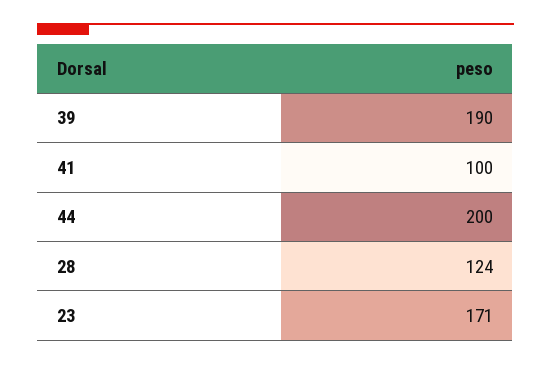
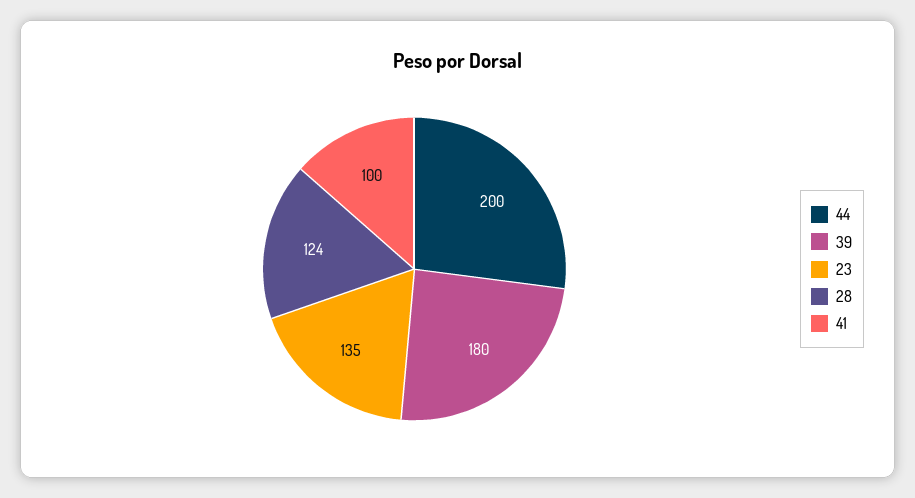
39: 190 -> 180
23: 171 -> 135

